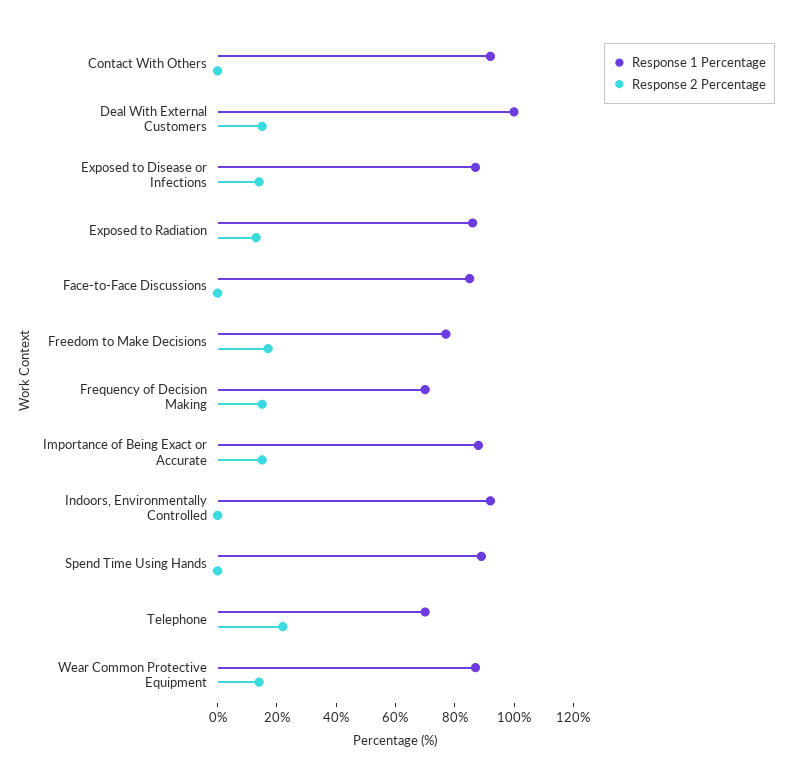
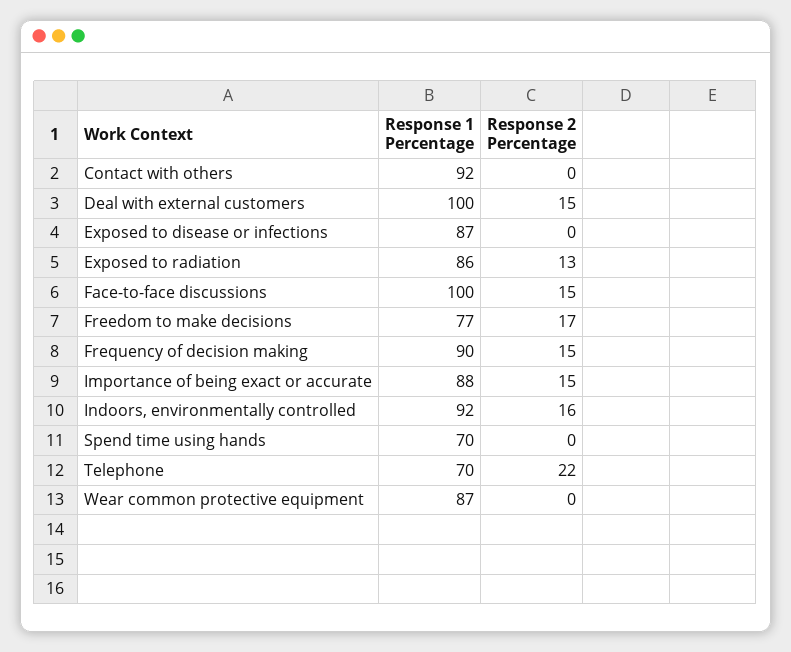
Response 2 Percentage, Exposed to Disease or Infections: 15 -> 0
Response 1 Percentage, Face-to-Face Discussions: 85 -> 100
Response 2 Percentage, Face-to-Face Discussions: 0 -> 15
Response 1 Percentage, Frequency of Decision Making: 70 -> 90
Response 2 Percentage, Indoors, Environmentally Controlled: 0 -> 16
Response 1 Percentage, Spend Time Using Hands: 90 -> 70
Response 2 Percentage, Wear Common Protective Equipment: 15 -> 0

